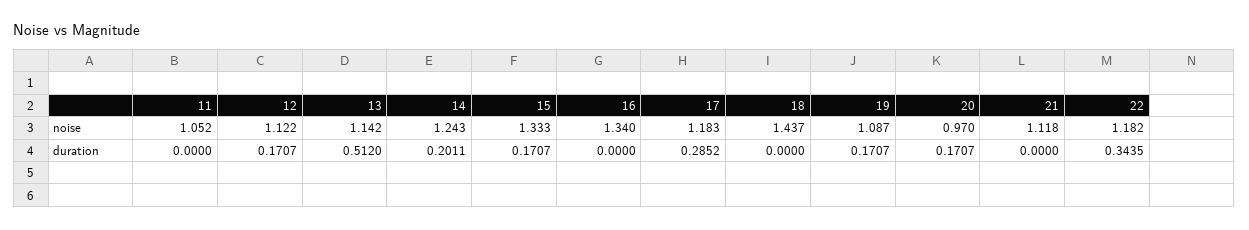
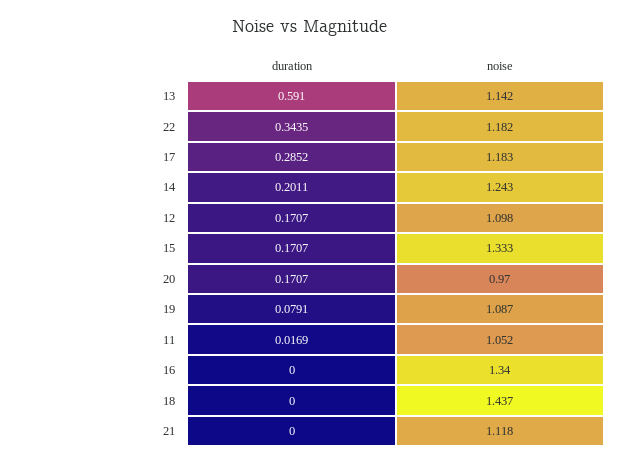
12, noise: 1.122 -> 1.098
11, duration: 0 -> 0.0169
13, duration: 0.512 -> 0.591
19, duration: 0.1707 -> 0.0791

